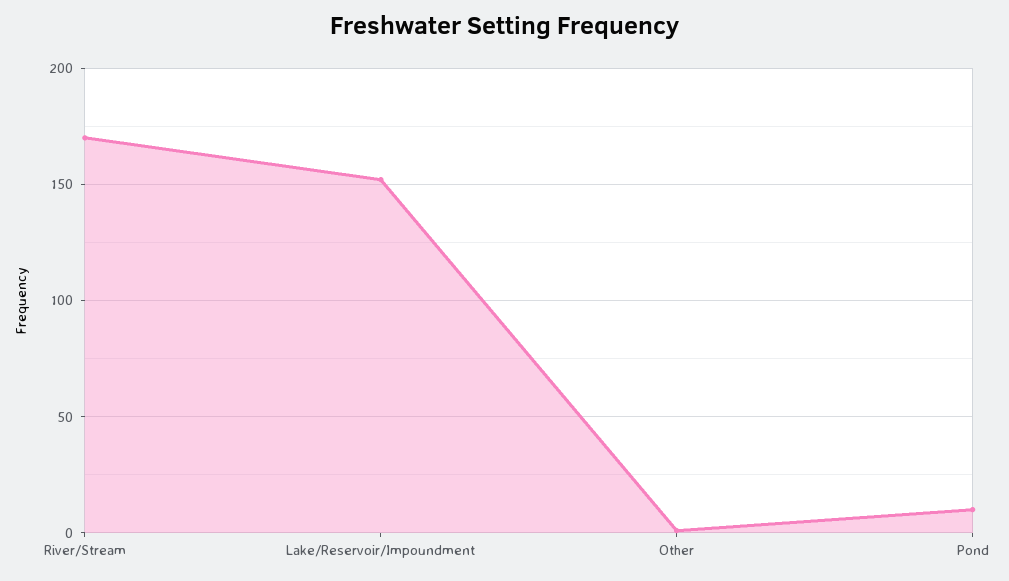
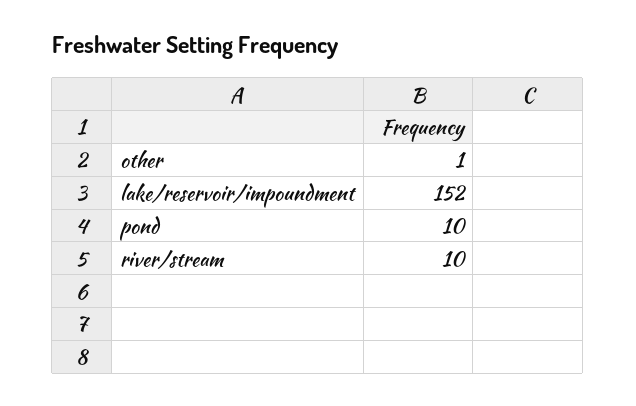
River/Stream: 170 -> 10

